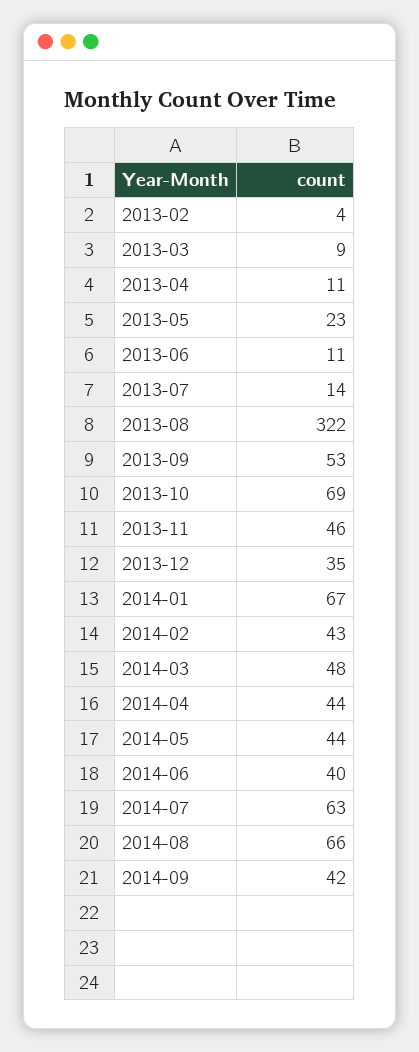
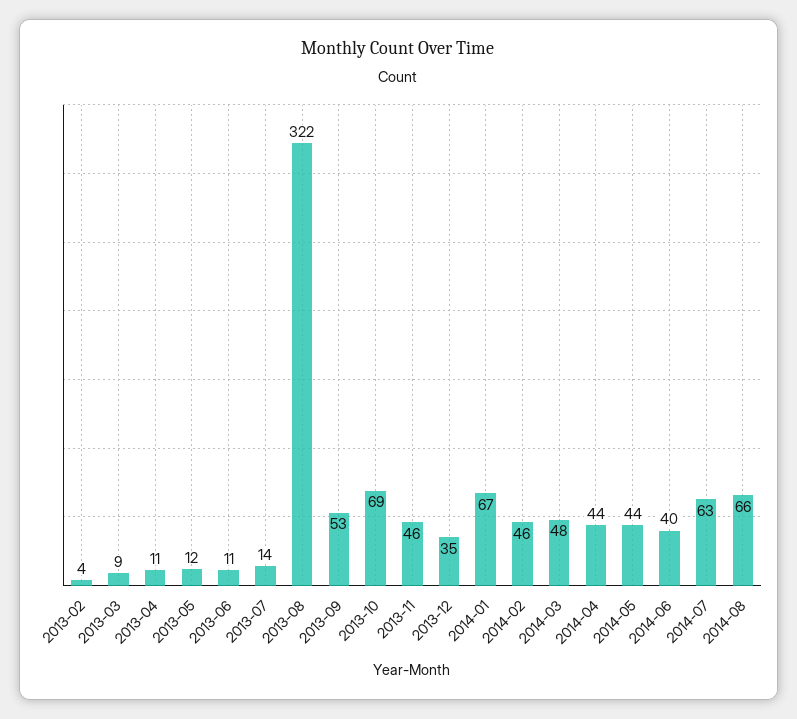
2013-05: 23 -> 12
2014-02: 43 -> 46
2014-09: 42 -> none

